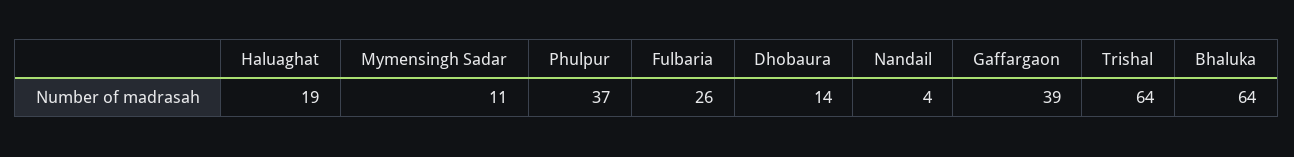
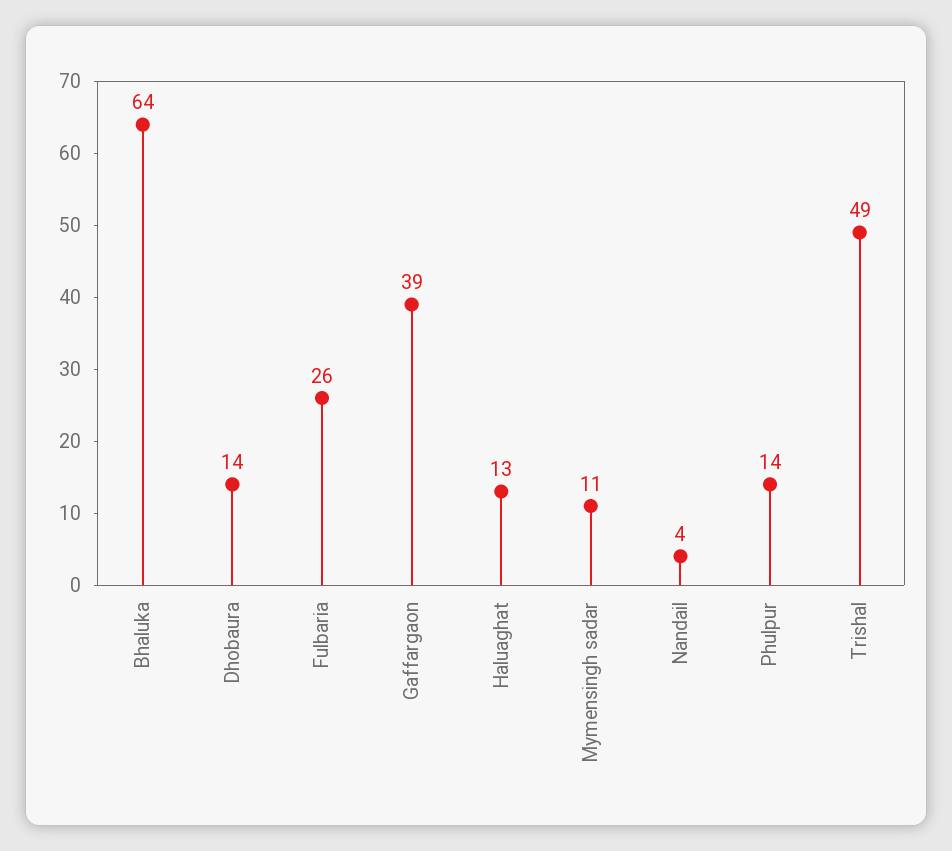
Haluaghat: 19 -> 13
Phulpur: 37 -> 14
Trishal: 64 -> 49

